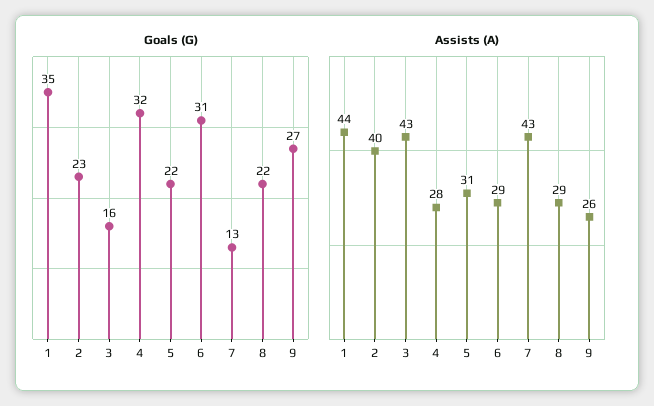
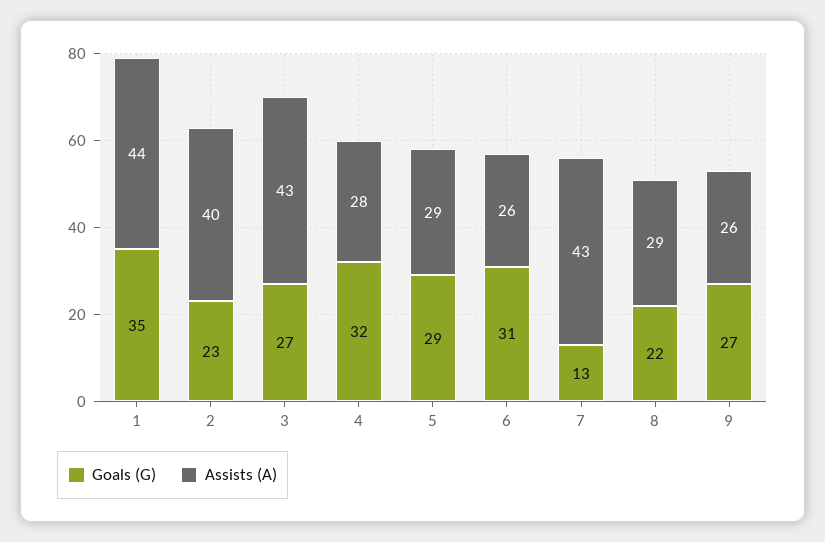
Goals (G), 3: 16 -> 27
Goals (G), 5: 22 -> 29
Assists (A), 5: 31 -> 29
Assists (A), 6: 29 -> 26

